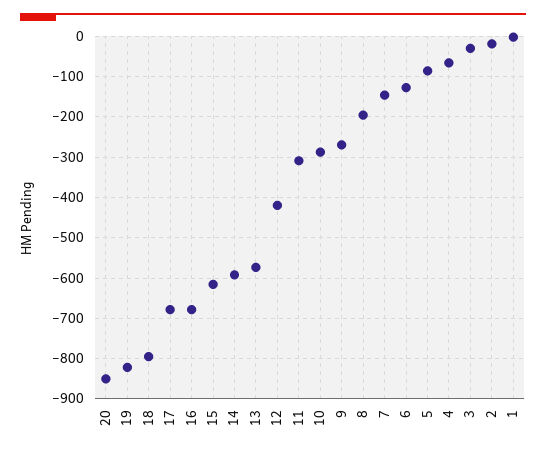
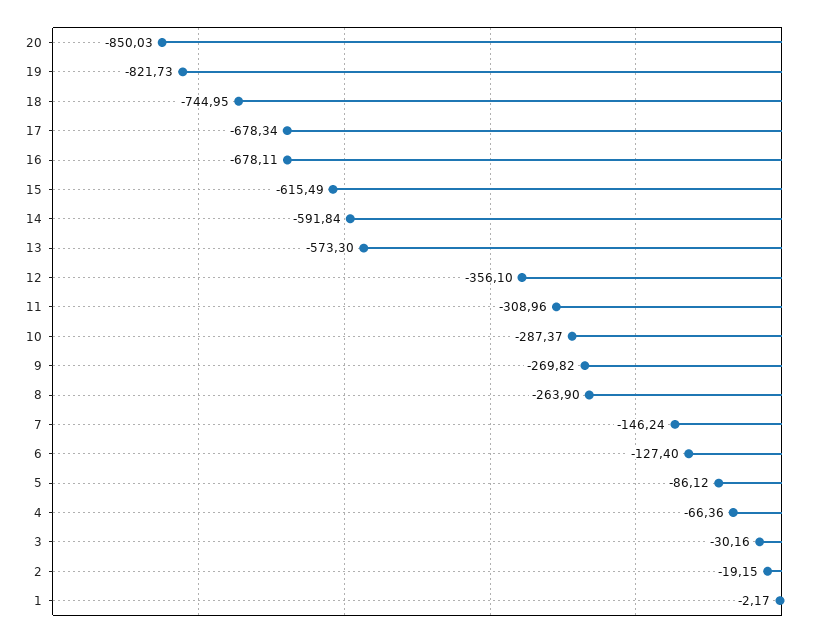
18: -800 -> -744.95
12: -420 -> -356.1
8: -200 -> -263.9

